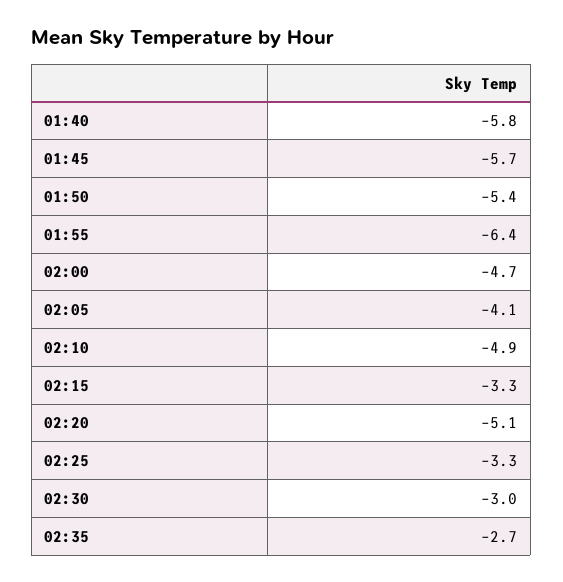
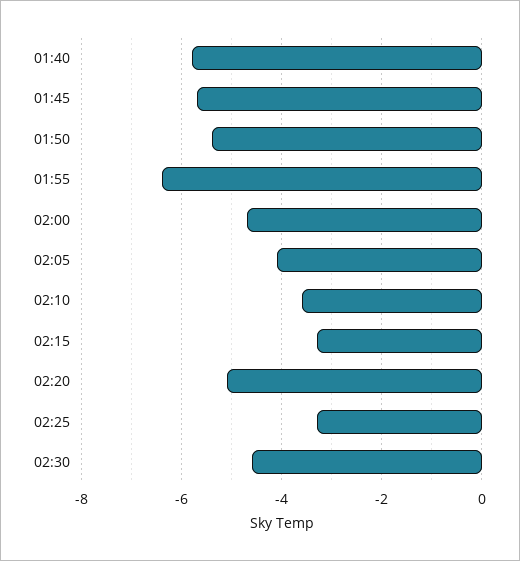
02:10: -4.9 -> -3.5
02:30: -3 -> -4.5
02:35: -2.7 -> none

